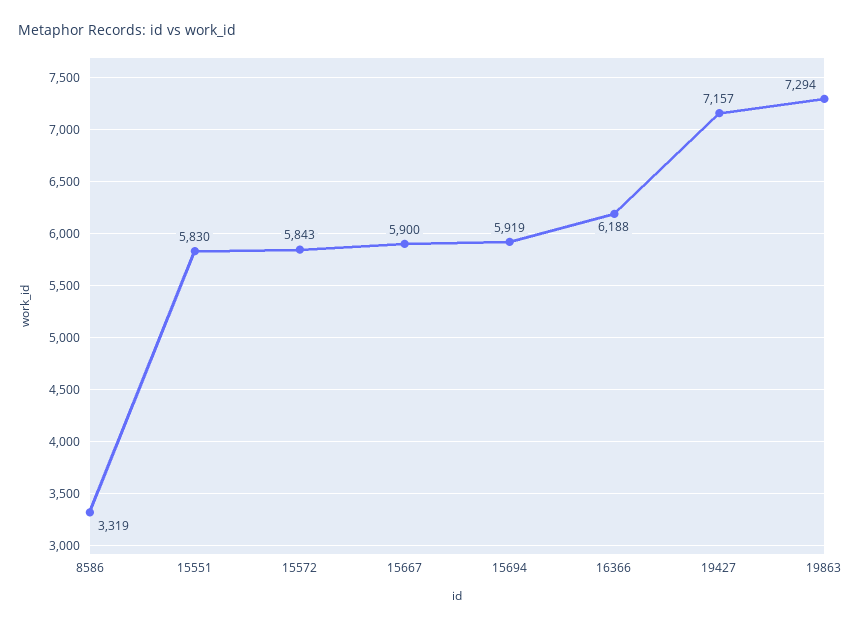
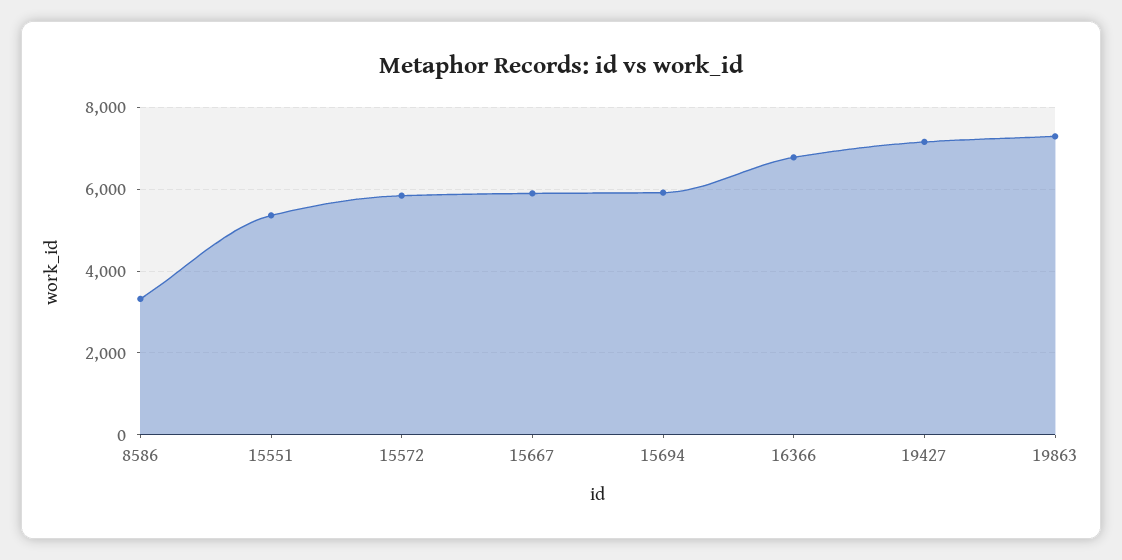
15551: 5830 -> 5400
16366: 6188 -> 6800

